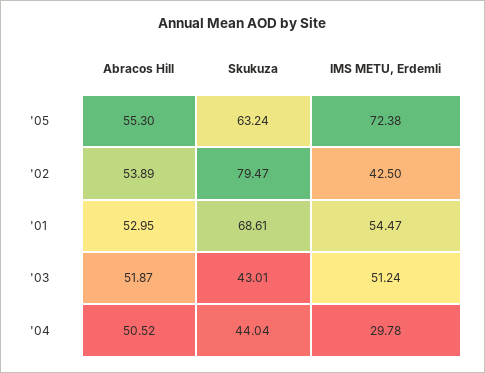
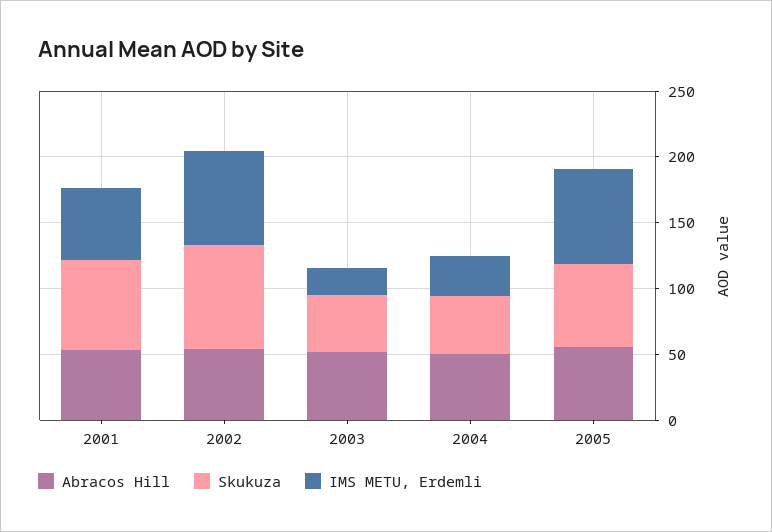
IMS METU, Erdemli, '02: 42.5 -> 70
IMS METU, Erdemli, '03: 51.24 -> 20

